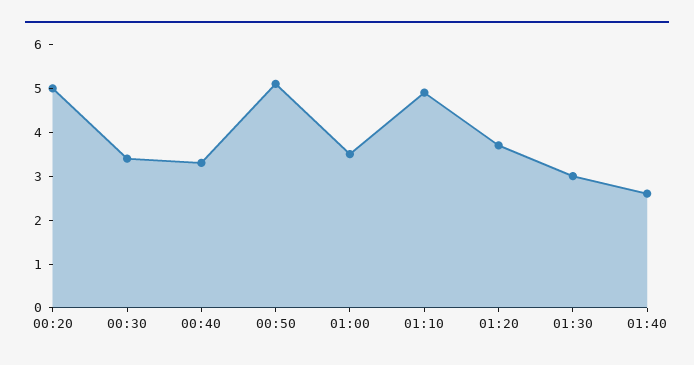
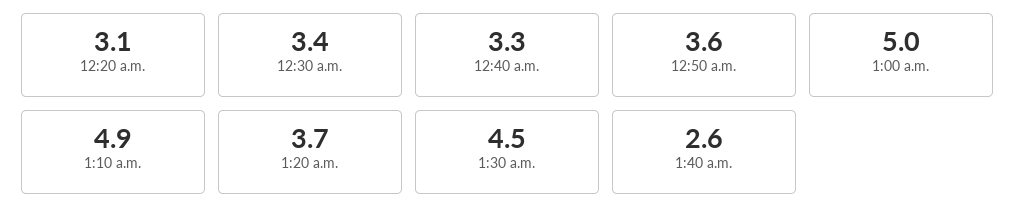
00:20: 5 -> 3.1
00:50: 5 -> 3.6
01:00: 3.5 -> 5
01:30: 3 -> 4.5

